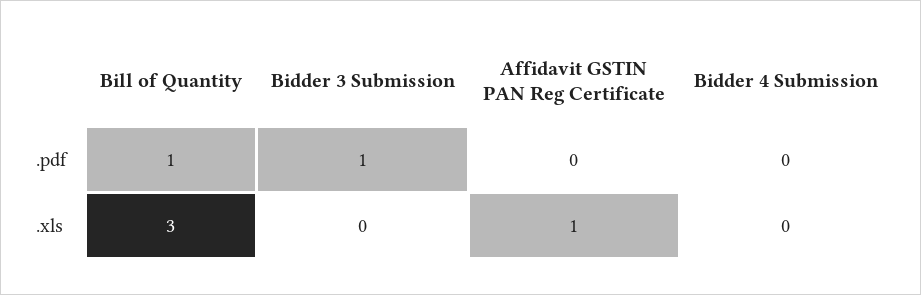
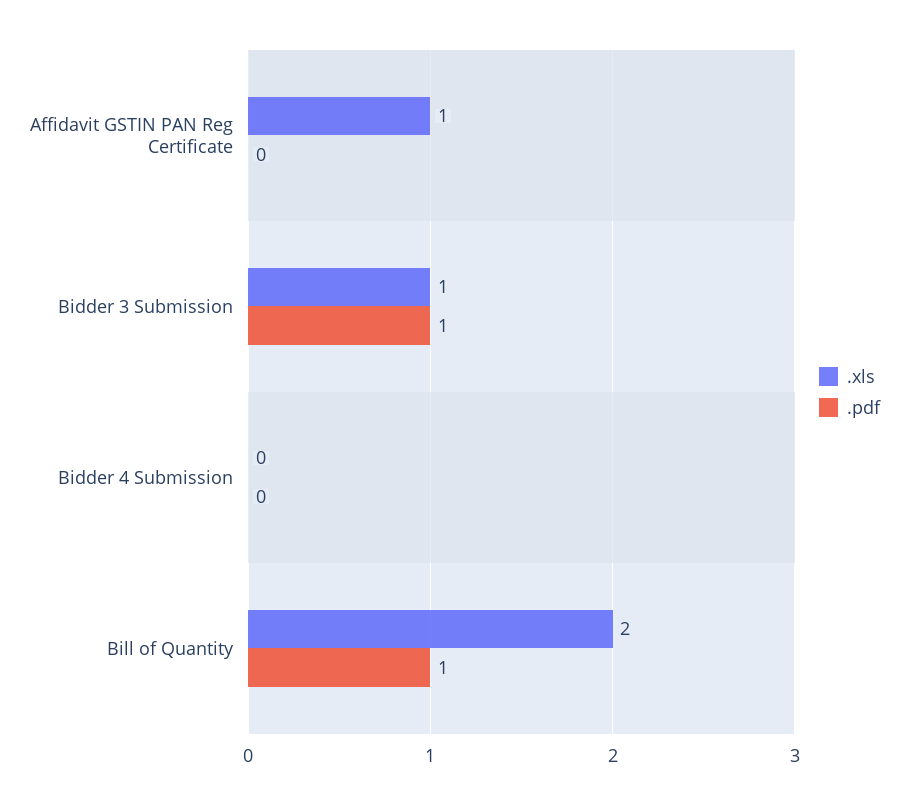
.xls, Bill of Quantity: 3 -> 2
.xls, Bidder 3 Submission: 0 -> 1

